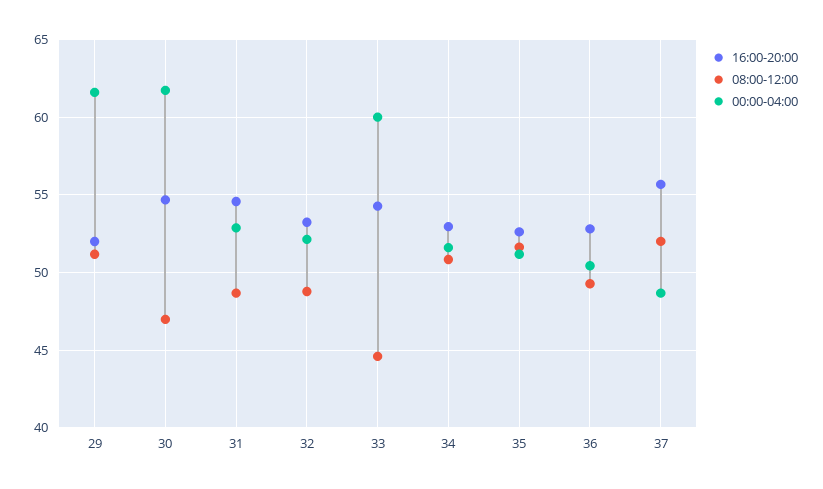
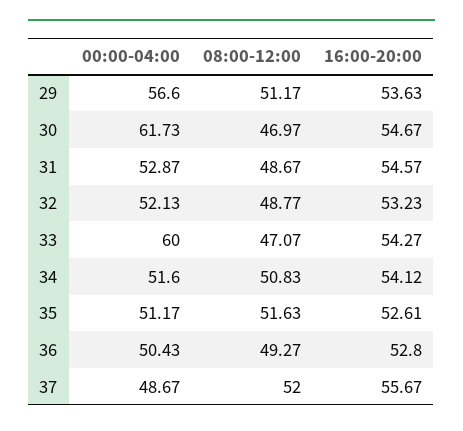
16:00-20:00, 29: 52 -> 53.63
00:00-04:00, 29: 61.5 -> 56.6
08:00-12:00, 33: 44.5 -> 47.07
16:00-20:00, 34: 53 -> 54.12

